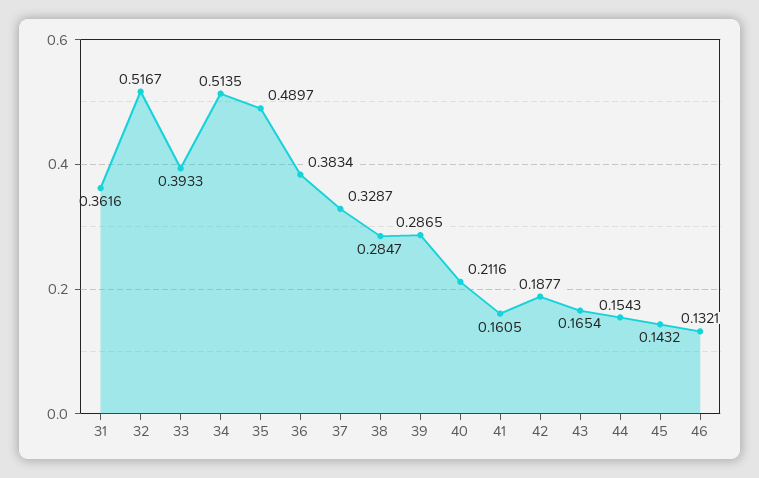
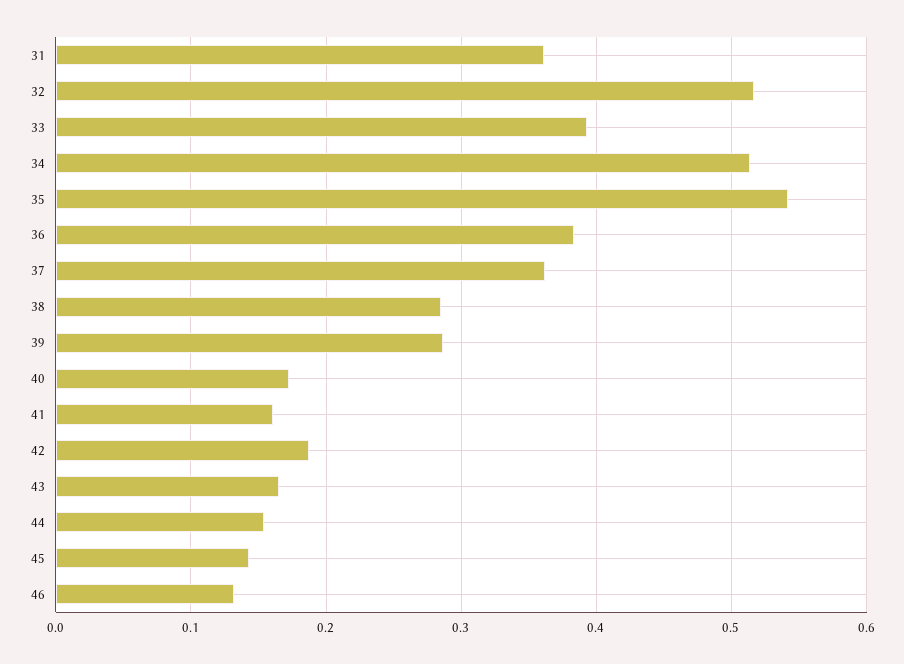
35: 0.4897 -> 0.54
37: 0.3287 -> 0.36
40: 0.2116 -> 0.17

